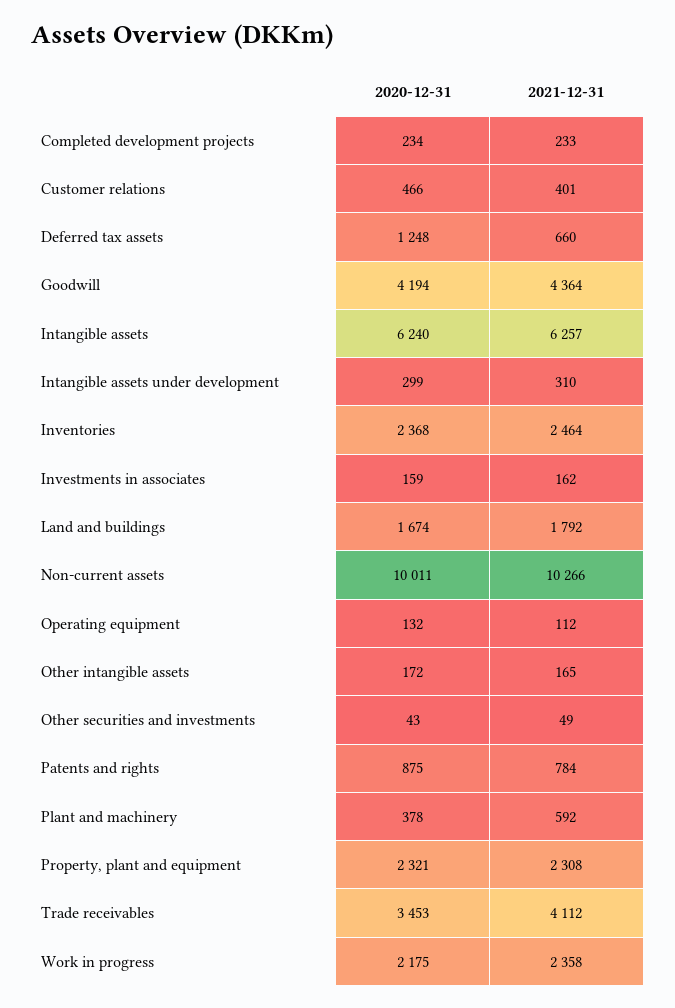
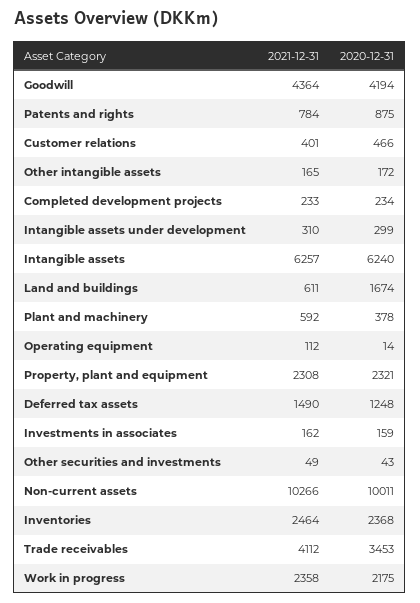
2021-12-31, Deferred tax assets: 660 -> 1490
2021-12-31, Land and buildings: 1792 -> 611
2020-12-31, Operating equipment: 132 -> 14

